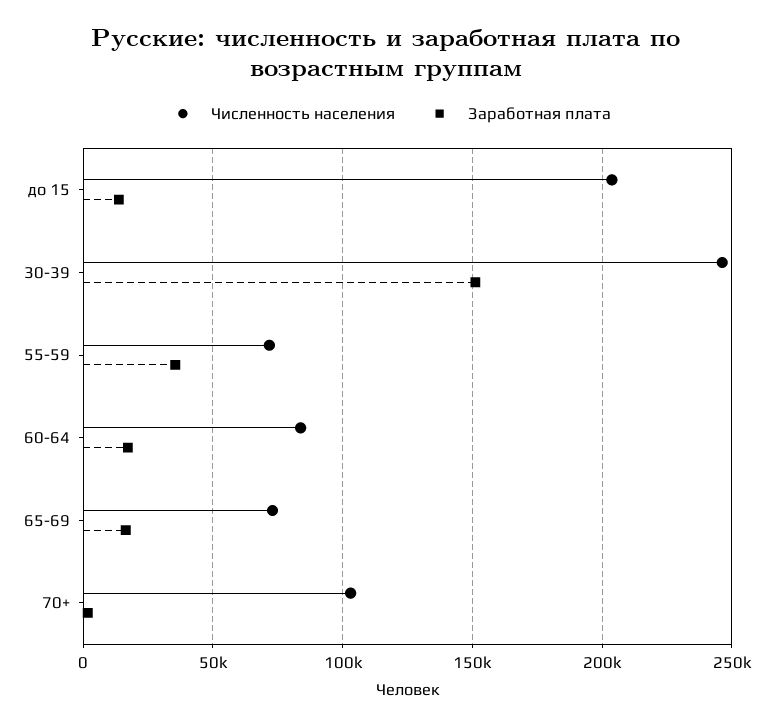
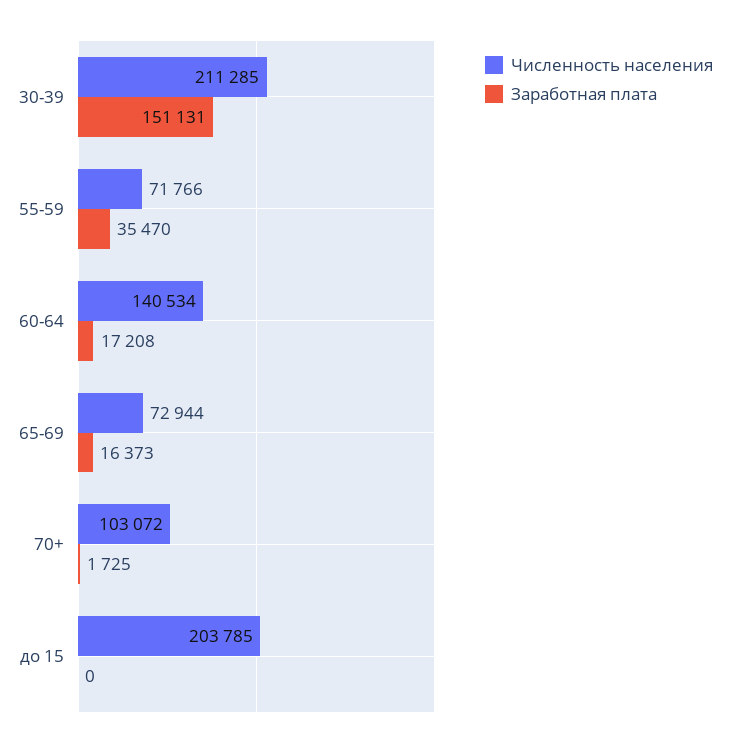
Заработная плата, до 15: 15000 -> 0
Численность населения, 30-39: 245000 -> 211285
Численность населения, 60-64: 85000 -> 140534

